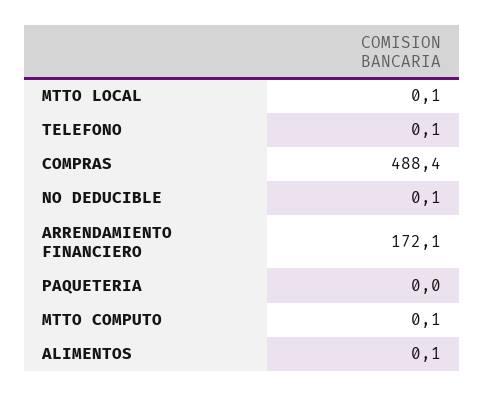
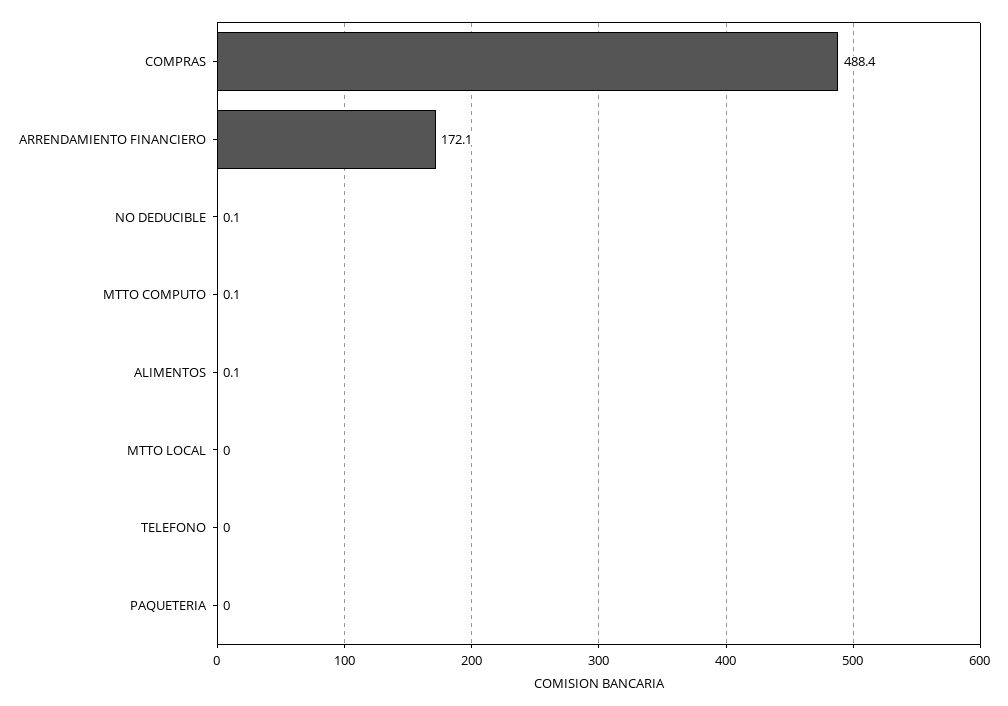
MTTO LOCAL: 0.1 -> 0
TELEFONO: 0.1 -> 0

